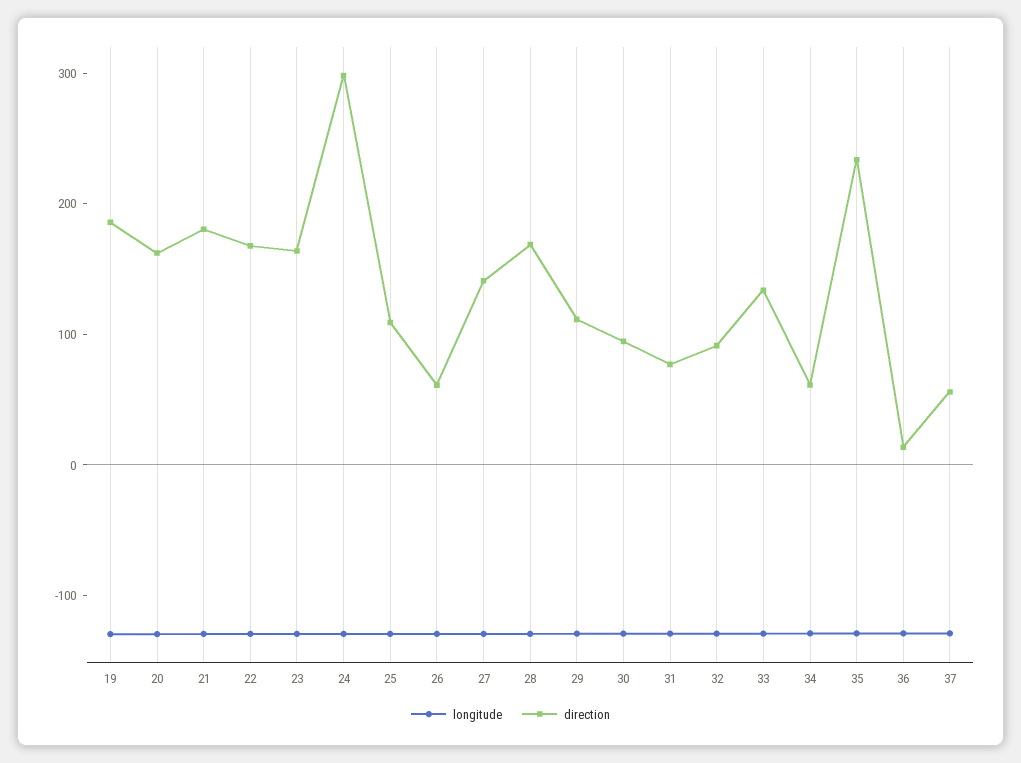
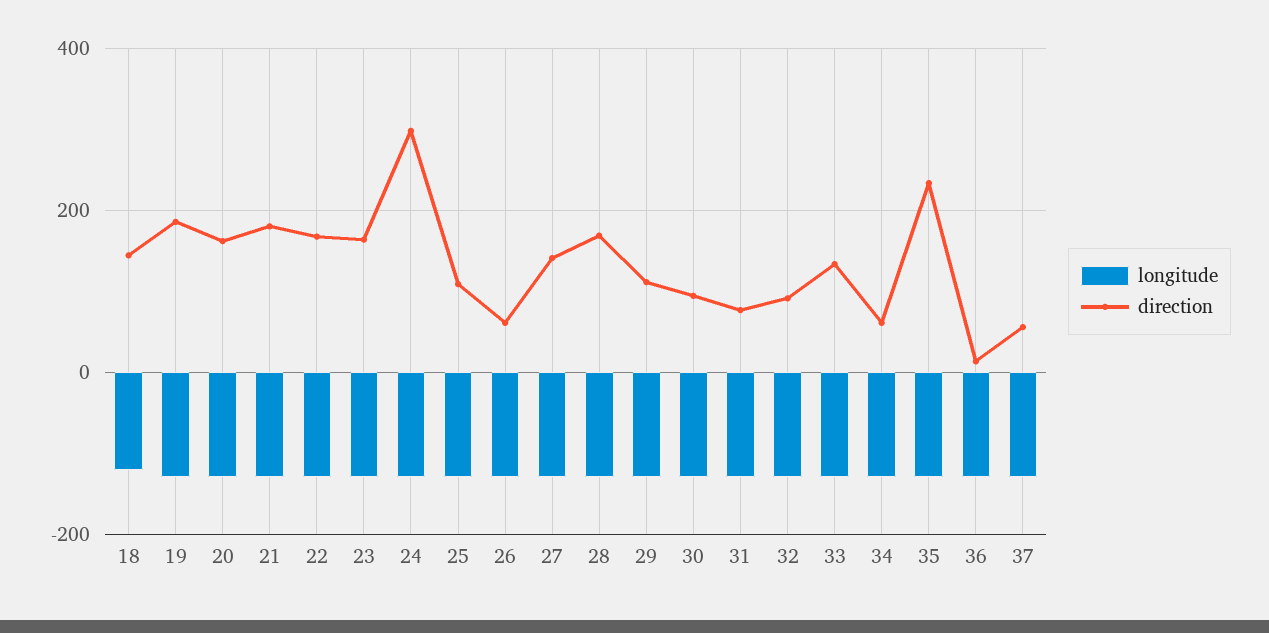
longitude, 18: none -> -120
direction, 18: none -> 140

